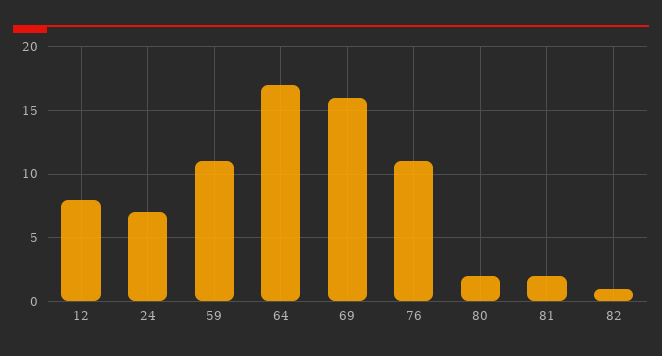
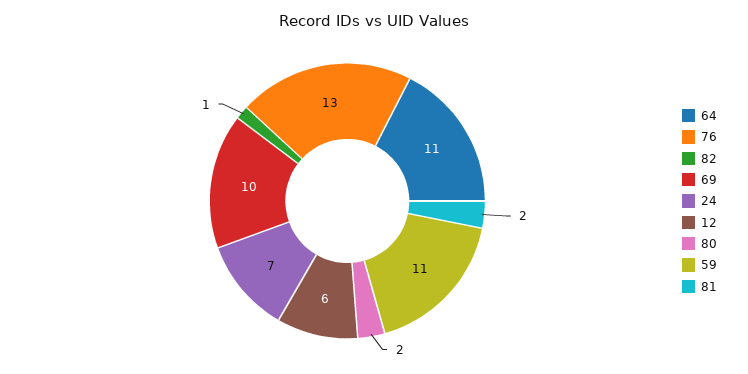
12: 8 -> 6
64: 17 -> 11
69: 16 -> 10
76: 11 -> 13

